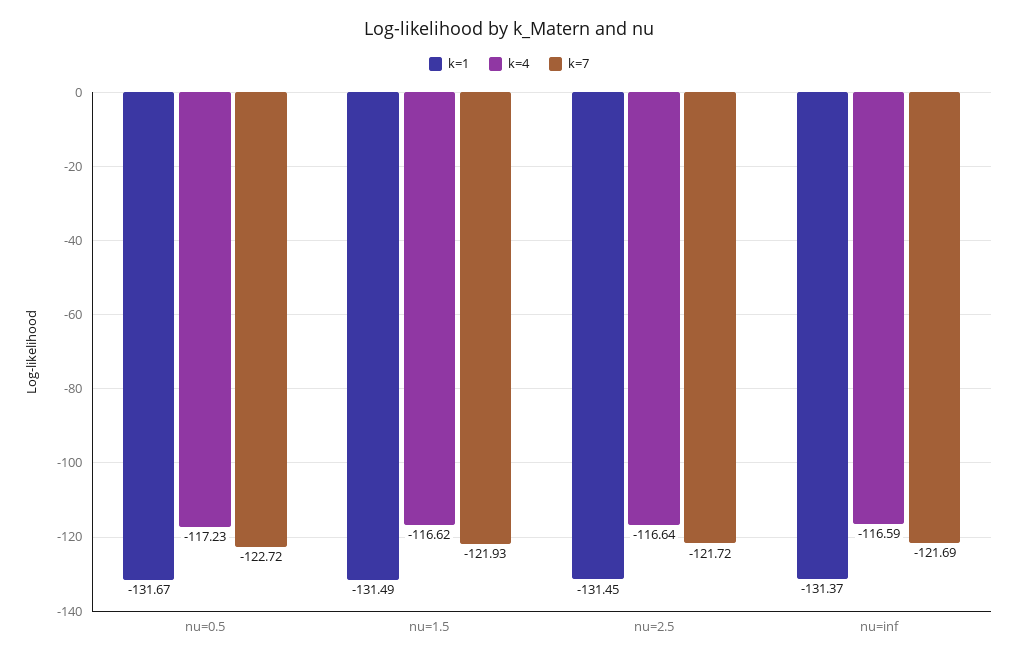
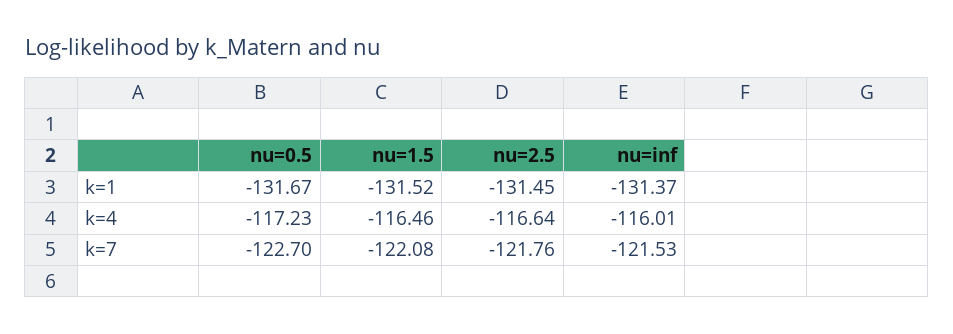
k=7, nu=0.5: -122.72 -> -122.7
k=1, nu=1.5: -131.49 -> -131.52
k=4, nu=1.5: -116.62 -> -116.46
k=7, nu=1.5: -121.93 -> -122.08
k=7, nu=2.5: -121.72 -> -121.76
k=4, nu=inf: -116.59 -> -116.01
k=7, nu=inf: -121.69 -> -121.53

